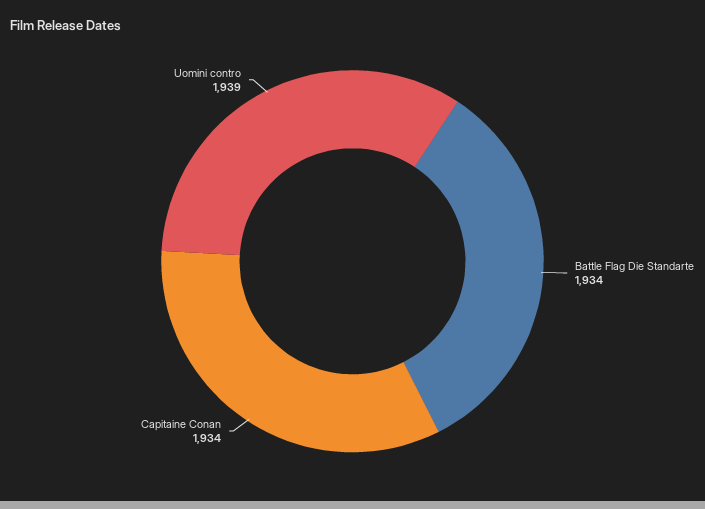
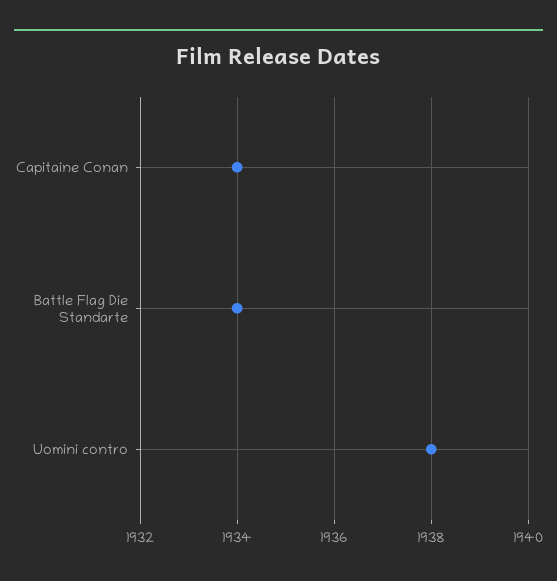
Uomini contro: 1939 -> 1938

